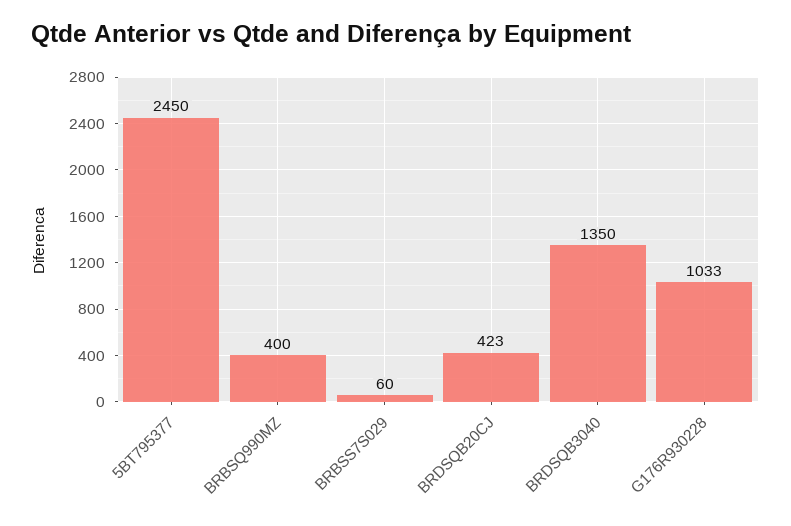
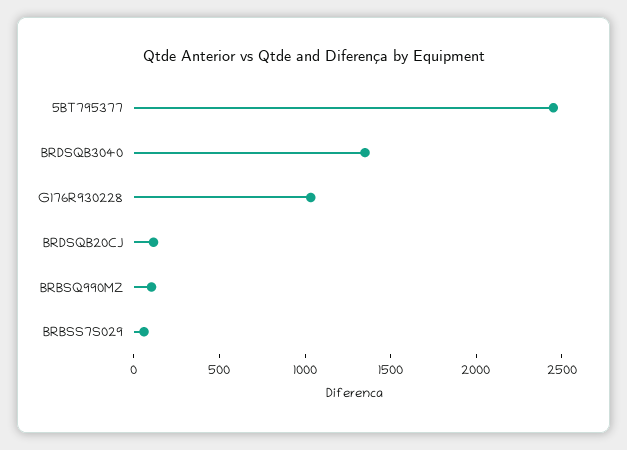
BRBSQ990MZ: 400 -> 100
BRDSQB20CJ: 423 -> 100

